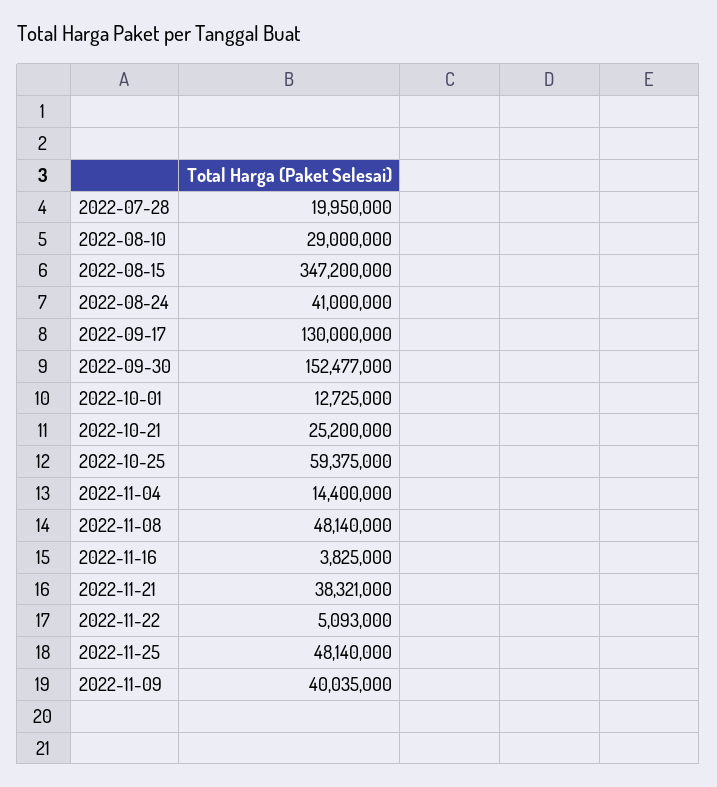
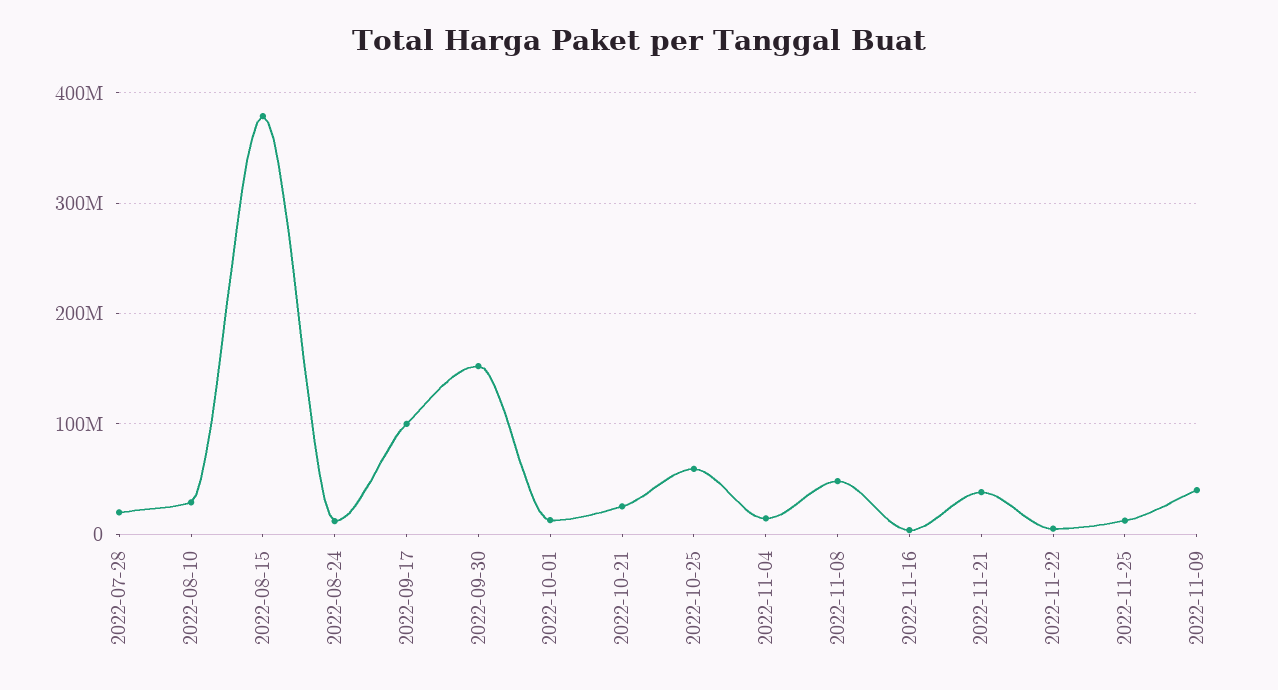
2022-08-15: 347200000 -> 380000000
2022-08-24: 41000000 -> 10000000
2022-09-17: 130000000 -> 100000000
2022-11-25: 48140000 -> 10000000

